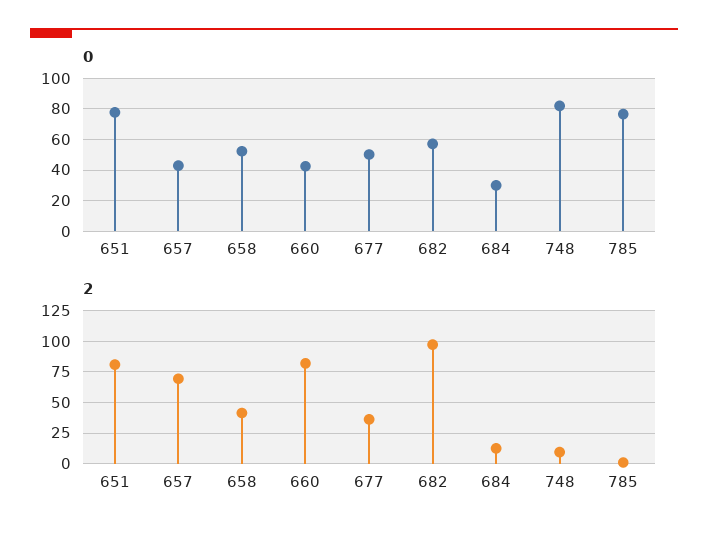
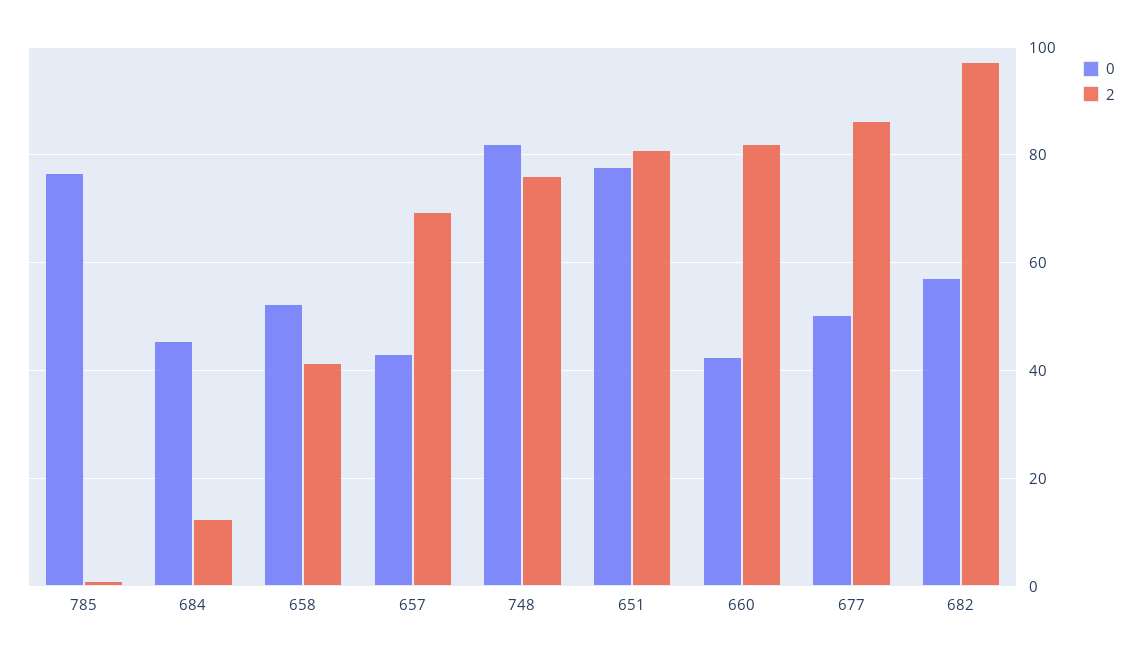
0, 684: 30 -> 46
2, 677: 35 -> 86
2, 748: 10 -> 76

